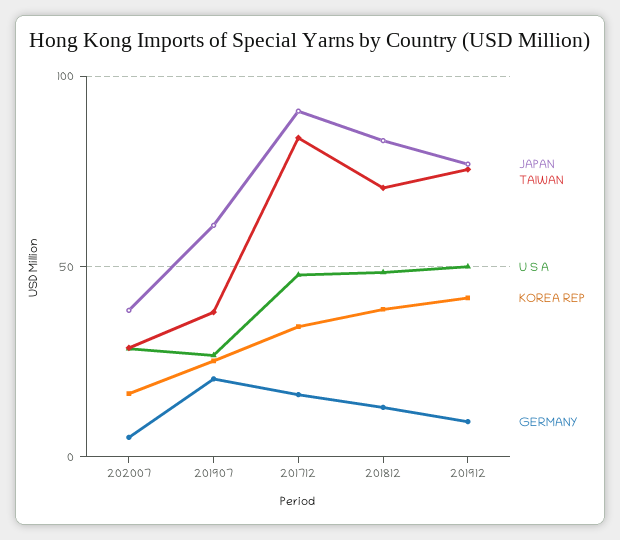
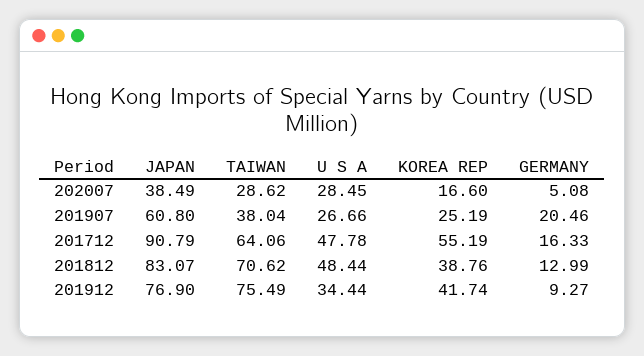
TAIWAN, 201712: 85 -> 64.06
KOREA REP, 201712: 35 -> 55.19
U S A, 201912: 50 -> 34.44

